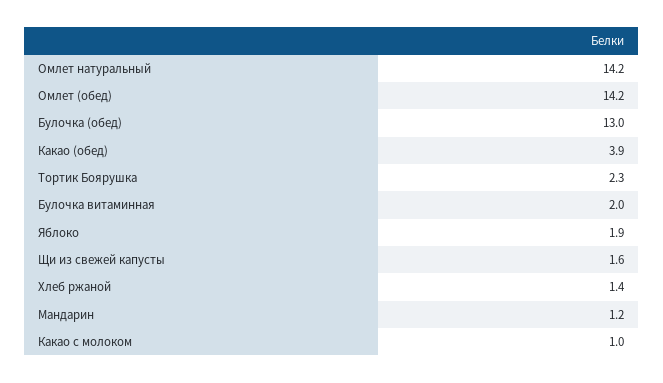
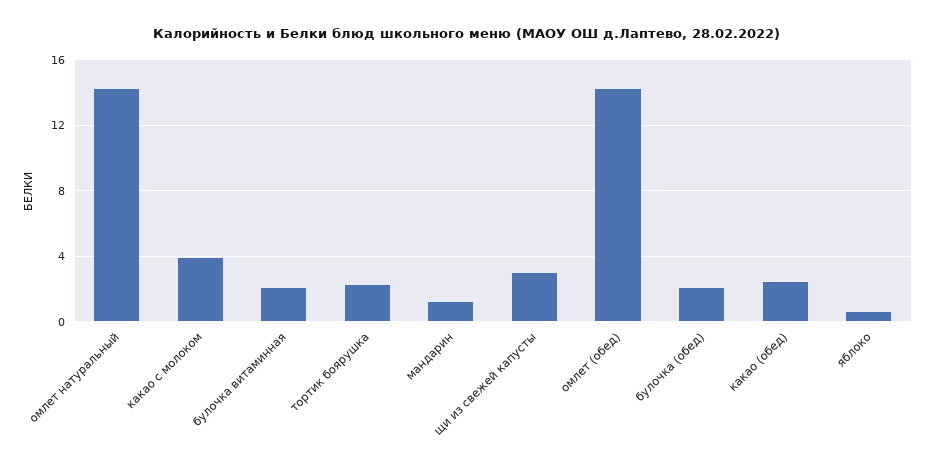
Булочка (обед): 13 -> 2
Какао (обед): 3.9 -> 2.5
Яблоко: 1.9 -> 0.5
Щи из свежей капусты: 1.6 -> 3
Хлеб ржаной: 1.4 -> none
Какао с молоком: 1 -> 4

